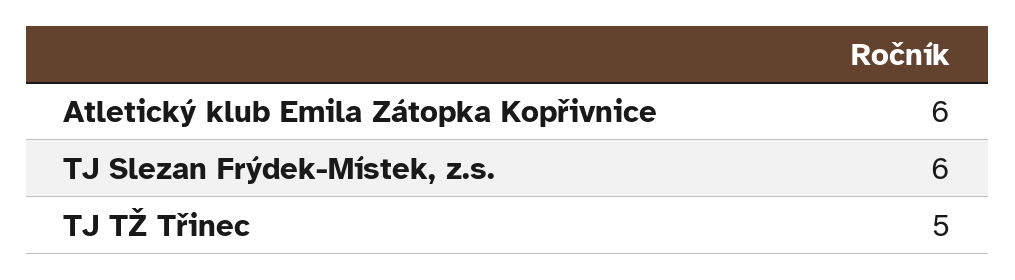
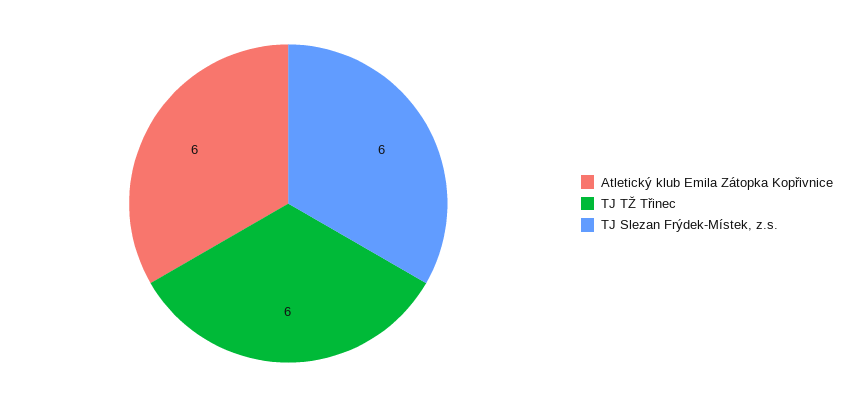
TJ TŽ Třinec: 5 -> 6

